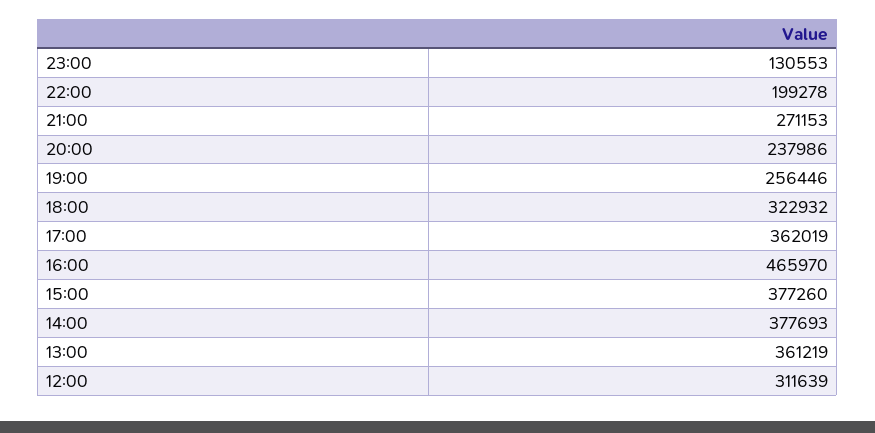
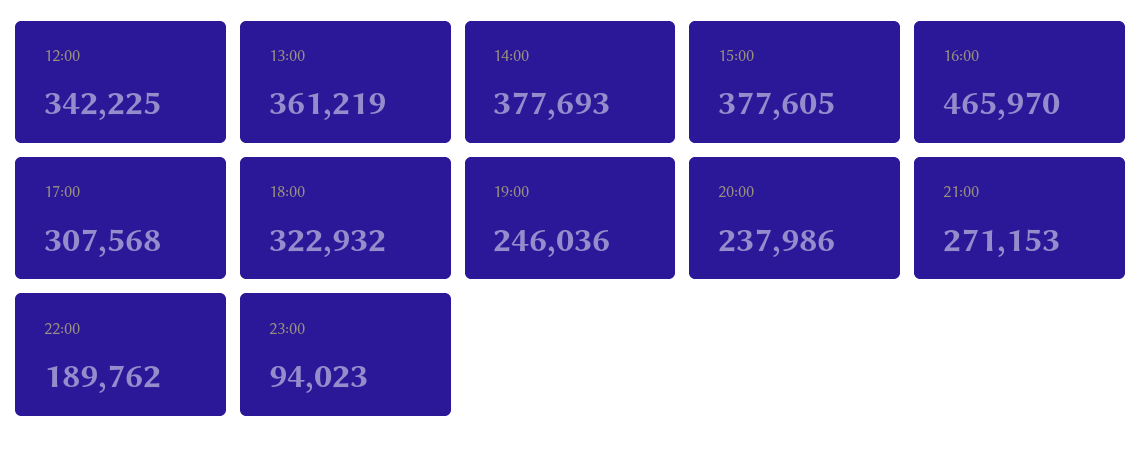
23:00: 130553 -> 94023
22:00: 199278 -> 189762
19:00: 256446 -> 246036
17:00: 362019 -> 307568
15:00: 377260 -> 377605
12:00: 311639 -> 342225

